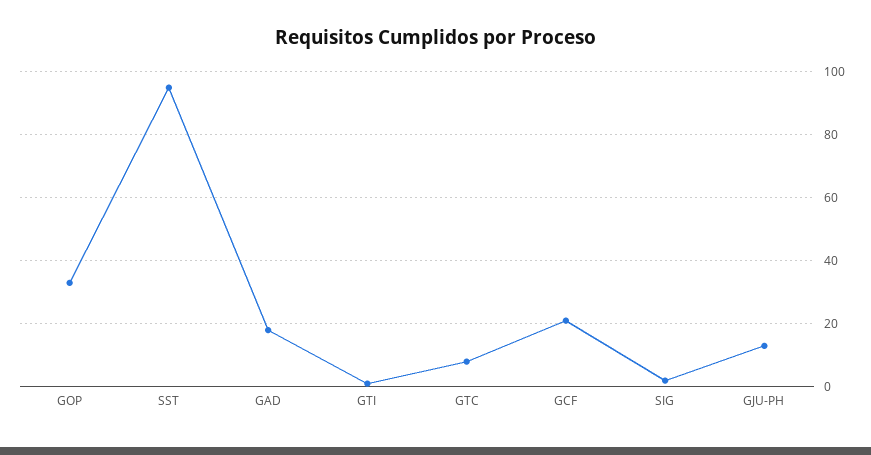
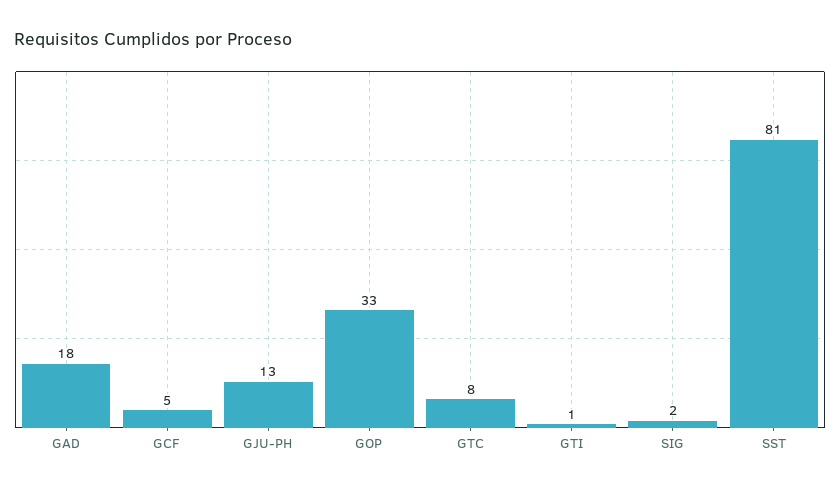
SST: 95 -> 81
GCF: 20 -> 5

